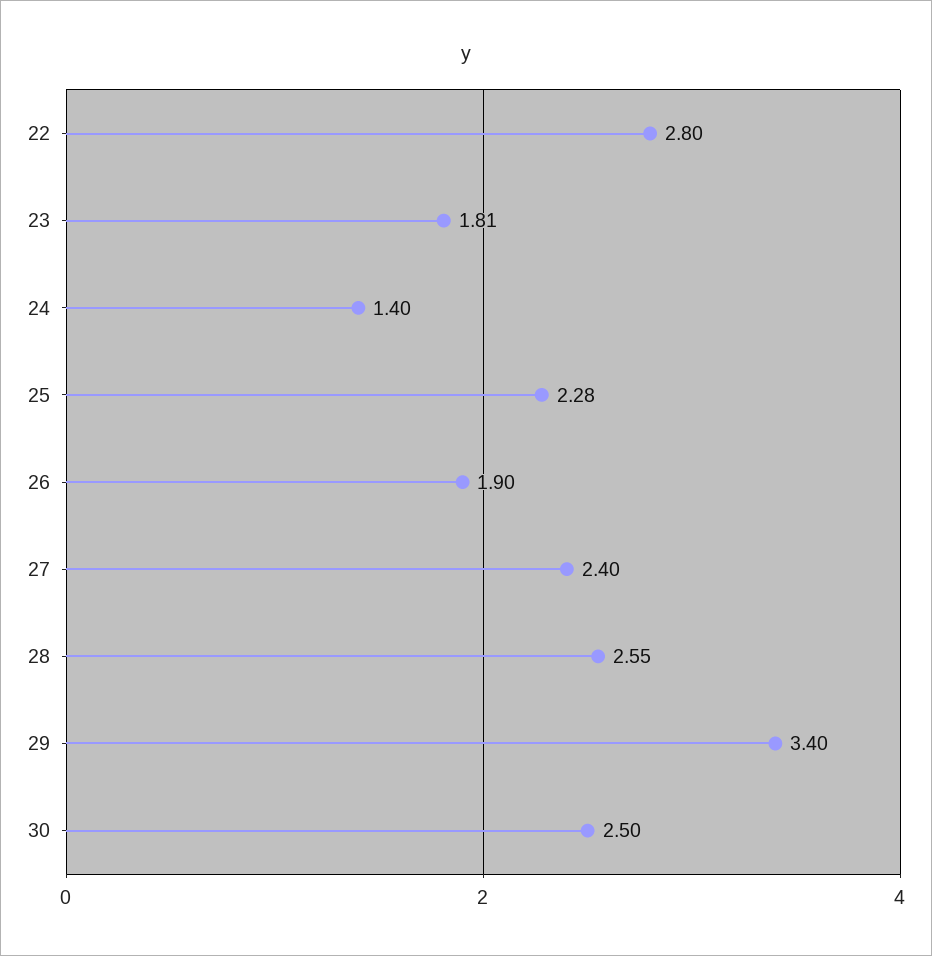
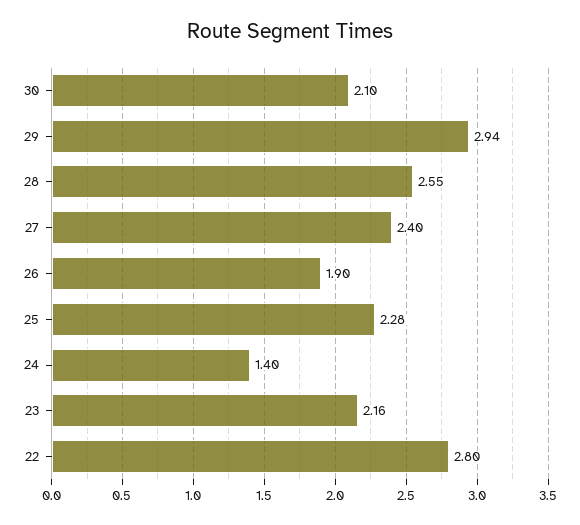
23: 1.81 -> 2.16
29: 3.4 -> 2.94
30: 2.5 -> 2.1

